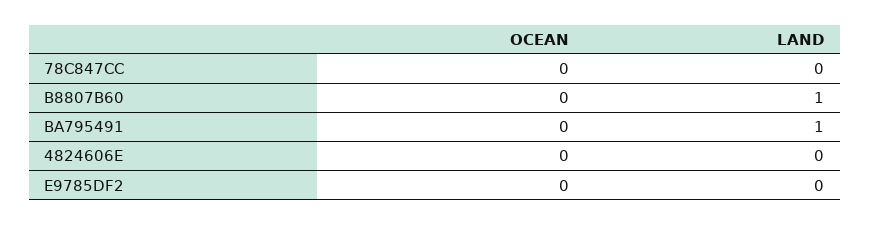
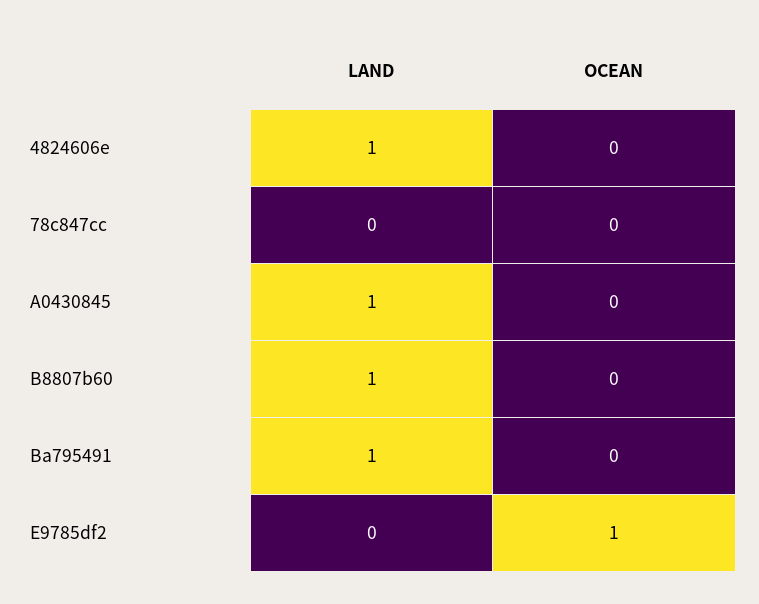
LAND, 4824606E: 0 -> 1
OCEAN, E9785DF2: 0 -> 1
LAND, A0430845: none -> 1
OCEAN, A0430845: none -> 0

